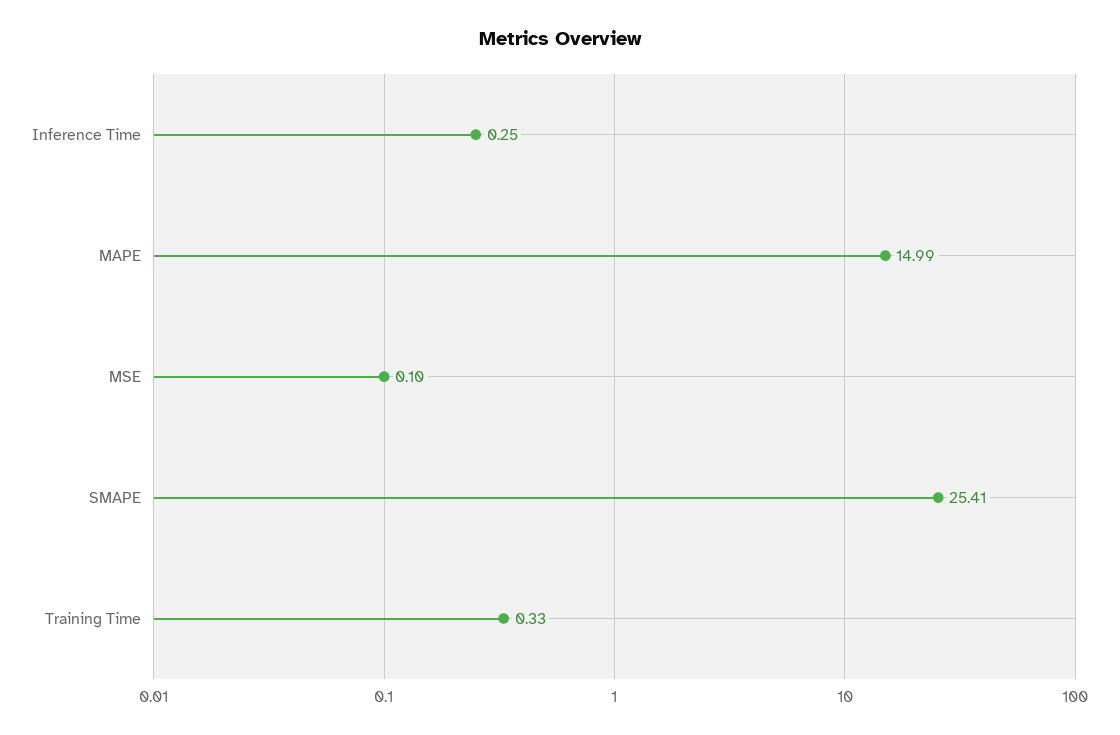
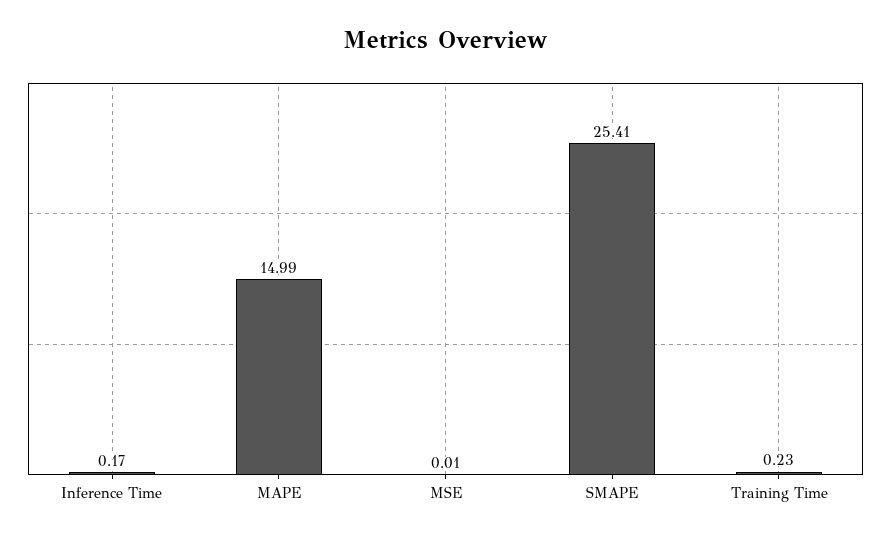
Inference Time: 0.25 -> 0.17
MSE: 0.1 -> 0.01
Training Time: 0.33 -> 0.23

